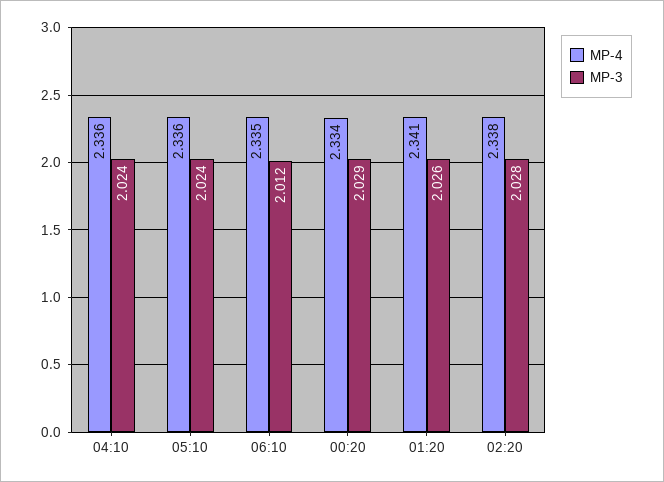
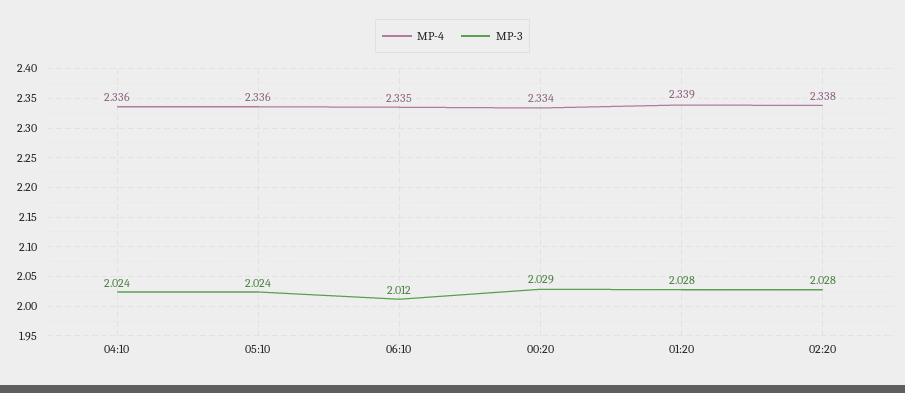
MP-4, 01:20: 2.341 -> 2.339
MP-3, 01:20: 2.026 -> 2.028

